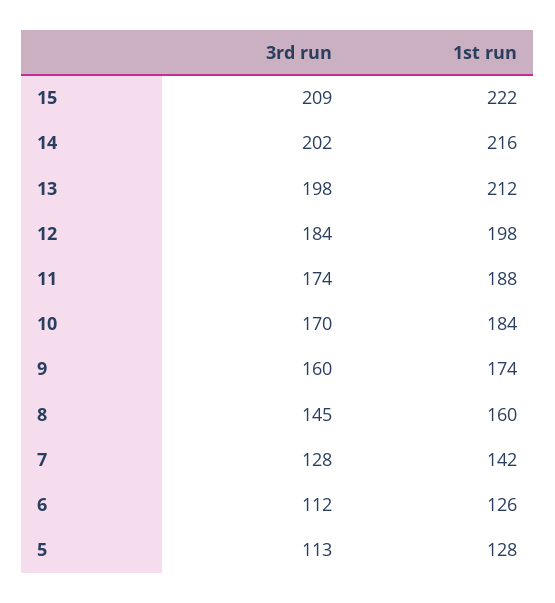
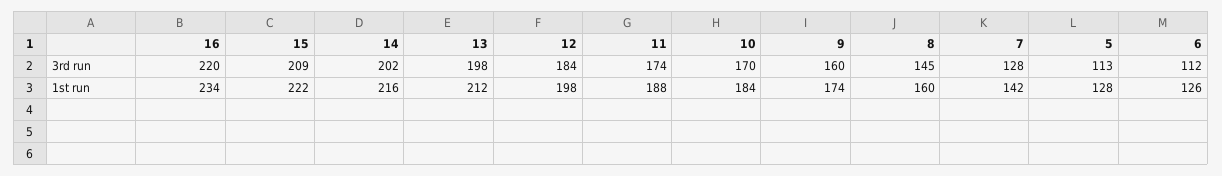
3rd run, 16: none -> 220
1st run, 16: none -> 234

